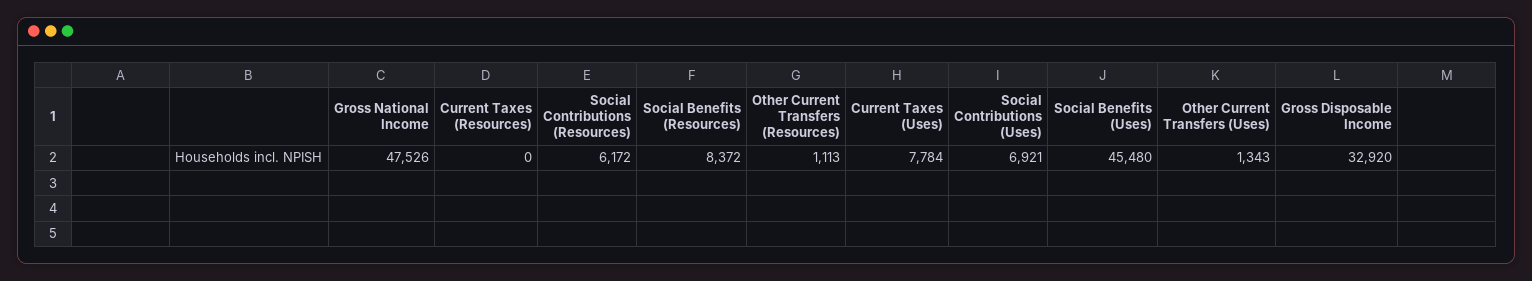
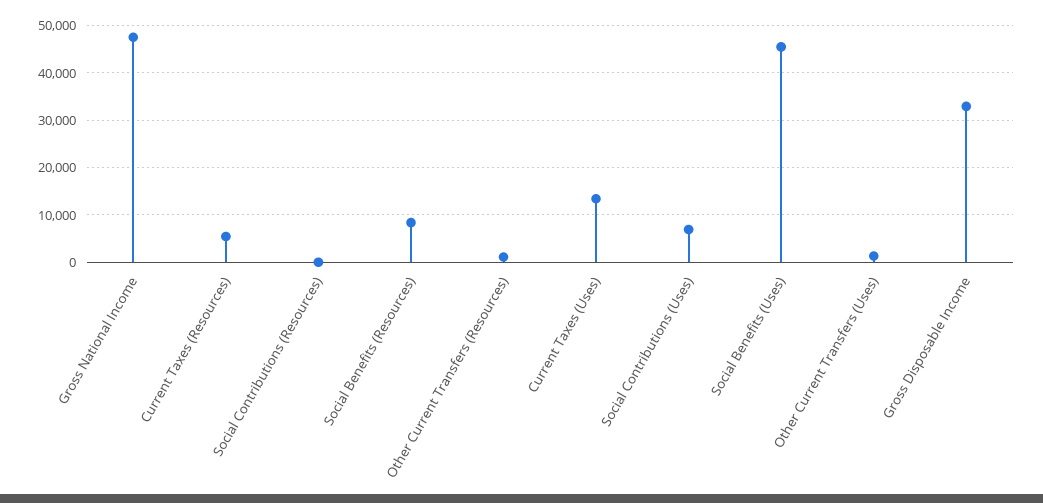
Current Taxes (Resources): 0 -> 6000
Social Contributions (Resources): 6172 -> 0
Current Taxes (Uses): 7784 -> 14000

